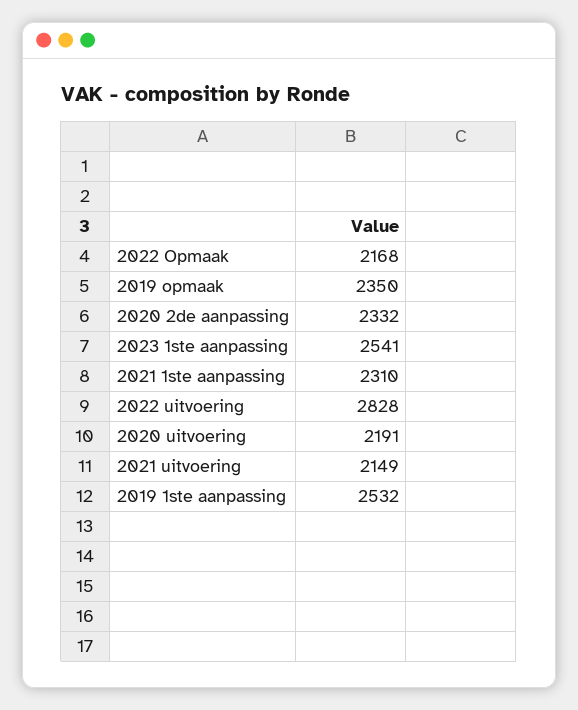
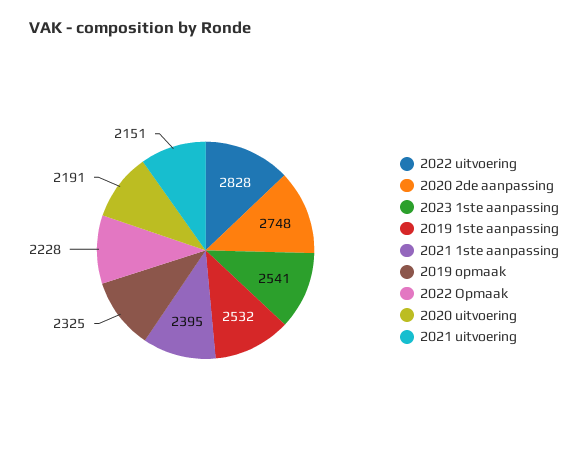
2022 Opmaak: 2168 -> 2228
2019 opmaak: 2350 -> 2325
2020 2de aanpassing: 2332 -> 2748
2021 1ste aanpassing: 2310 -> 2395
2021 uitvoering: 2149 -> 2151

